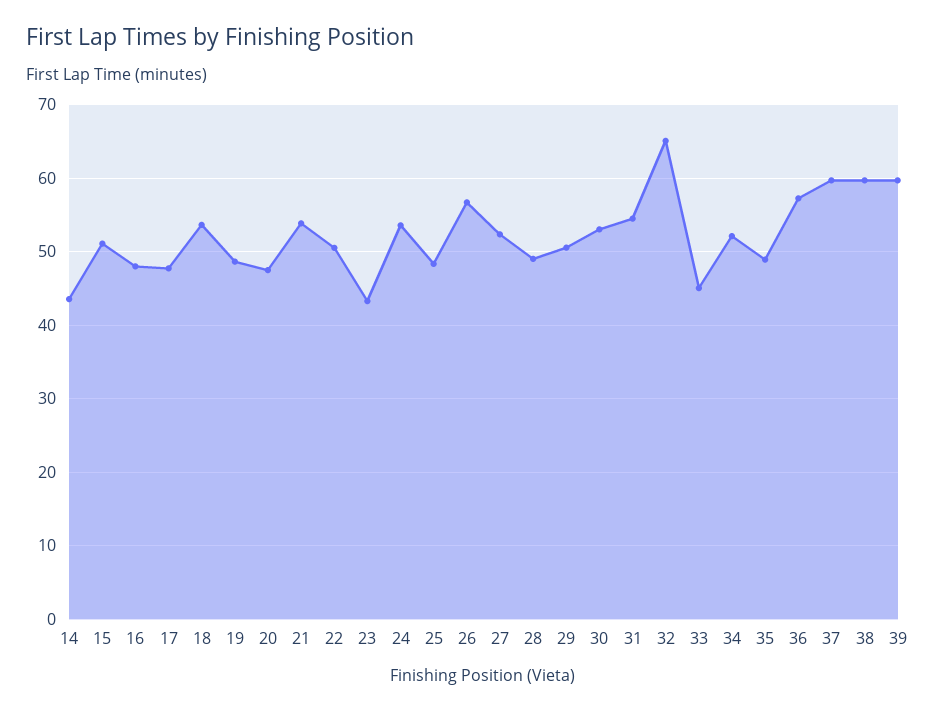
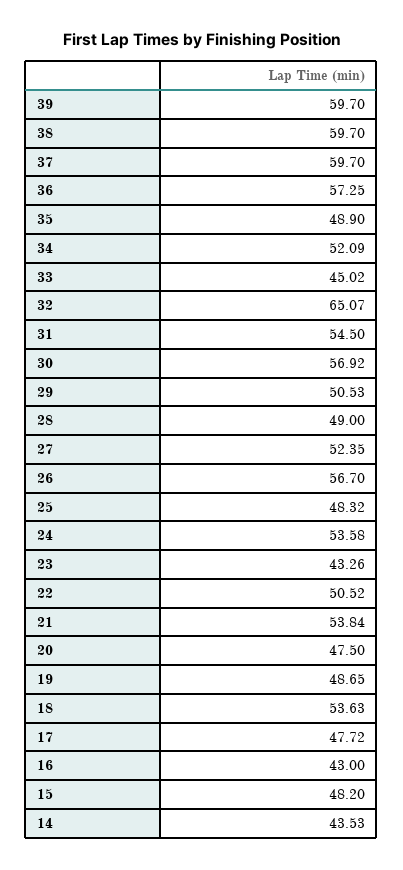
15: 51 -> 48.2
16: 48 -> 43
30: 53 -> 56.92

